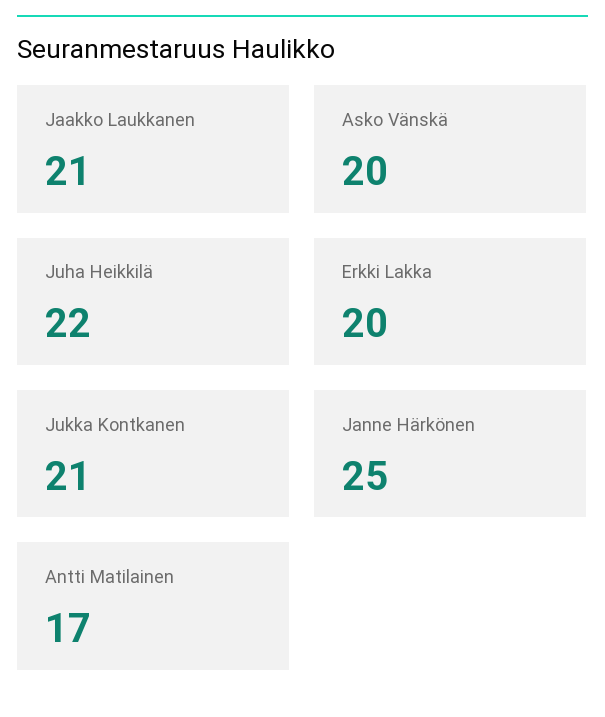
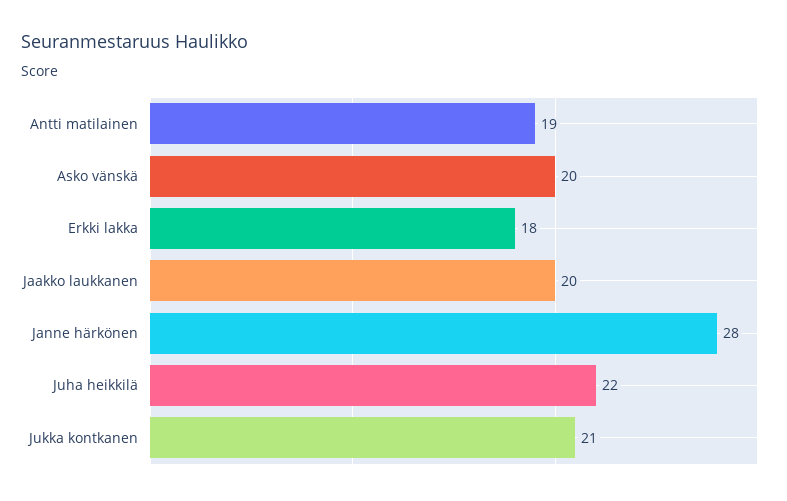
Jaakko Laukkanen: 21 -> 20
Erkki Lakka: 20 -> 18
Janne Härkönen: 25 -> 28
Antti Matilainen: 17 -> 19

